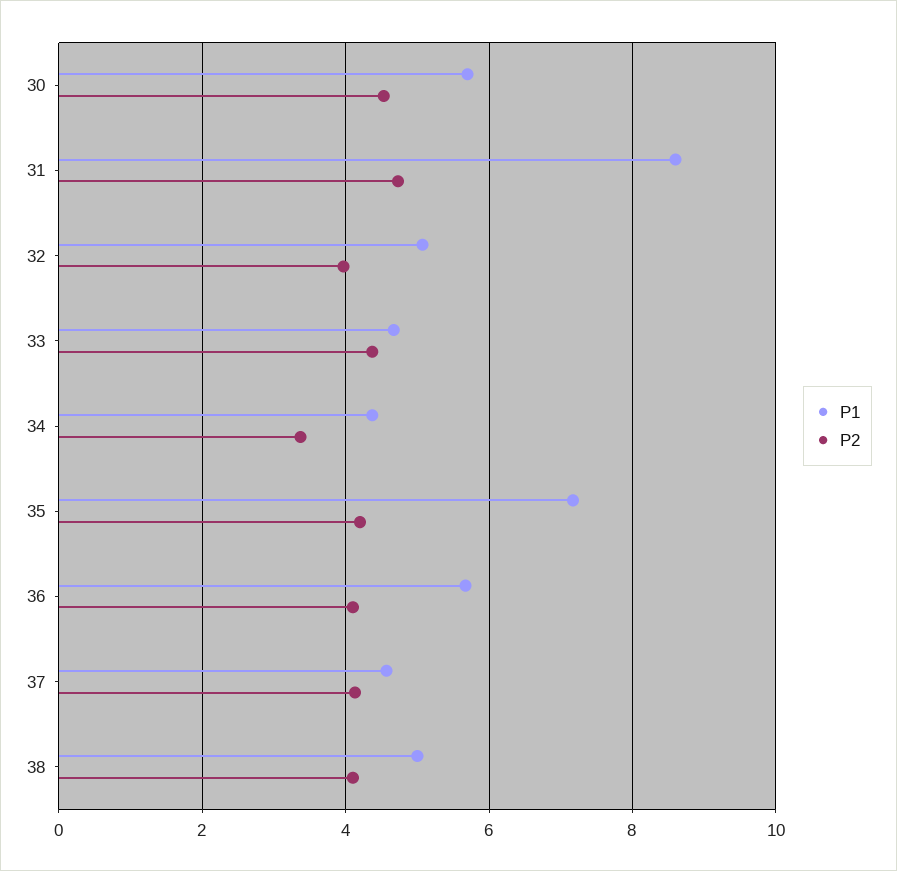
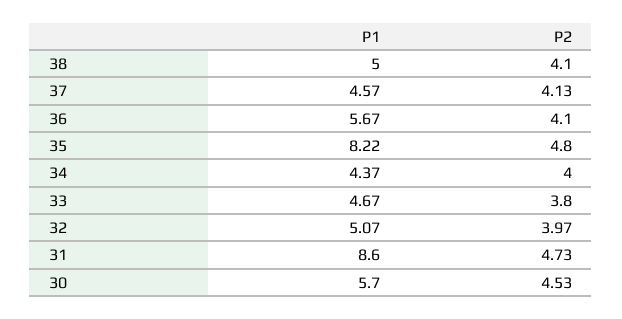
P2, 33: 4.4 -> 3.8
P2, 34: 3.4 -> 4
P1, 35: 7.2 -> 8.22
P2, 35: 4.2 -> 4.8

